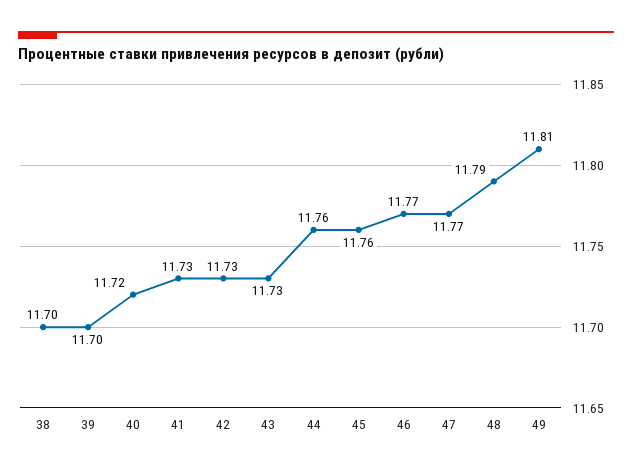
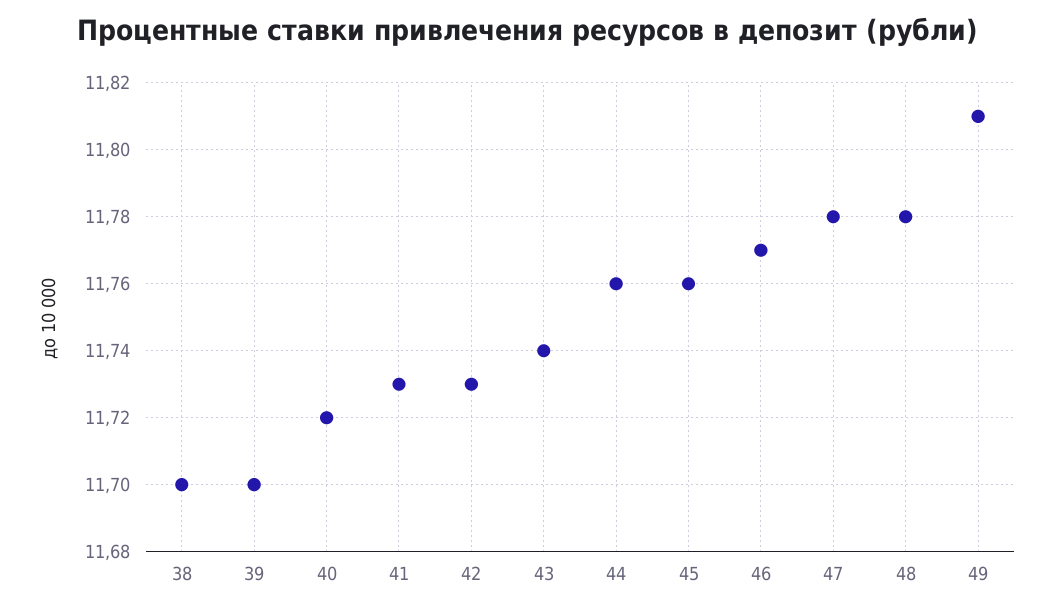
43: 11.73 -> 11.74
47: 11.77 -> 11.78
48: 11.79 -> 11.78

